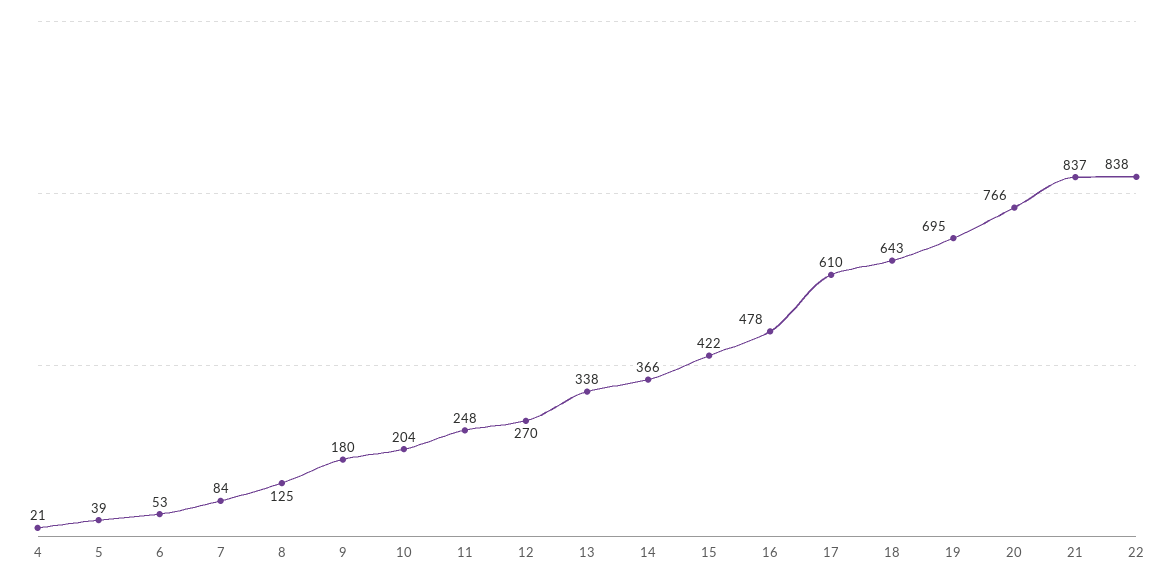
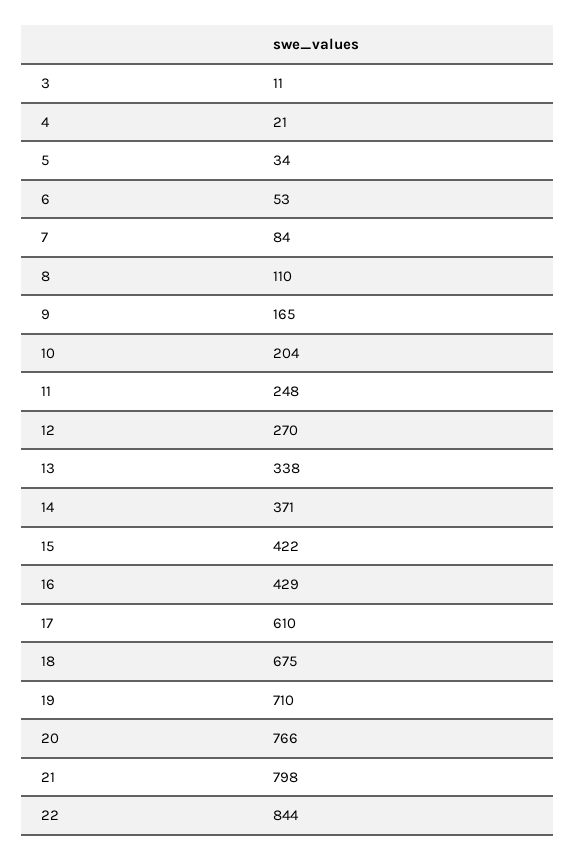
5: 39 -> 34
8: 125 -> 110
9: 180 -> 165
14: 366 -> 371
16: 478 -> 429
18: 643 -> 675
19: 695 -> 710
21: 837 -> 798
22: 838 -> 844
3: none -> 11

